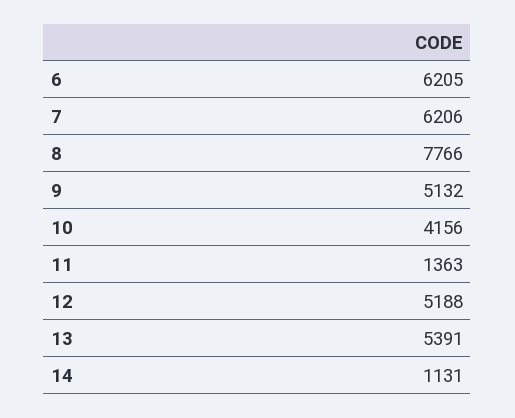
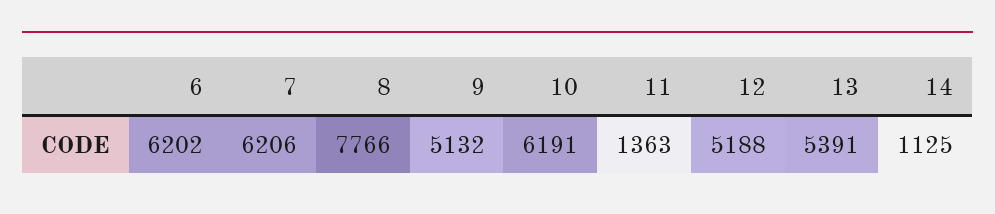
6: 6205 -> 6202
10: 4156 -> 6191
14: 1131 -> 1125

